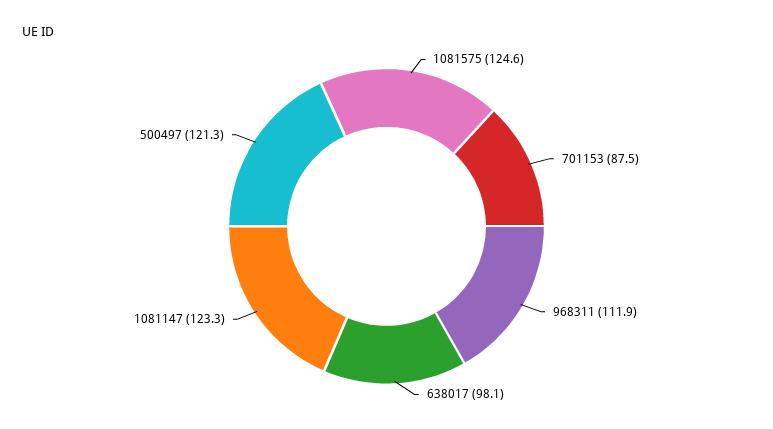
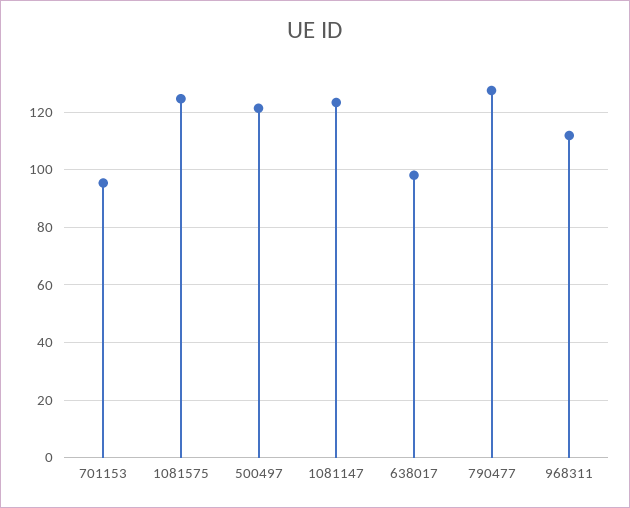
701153: 87.5 -> 95
790477: none -> 127.5

